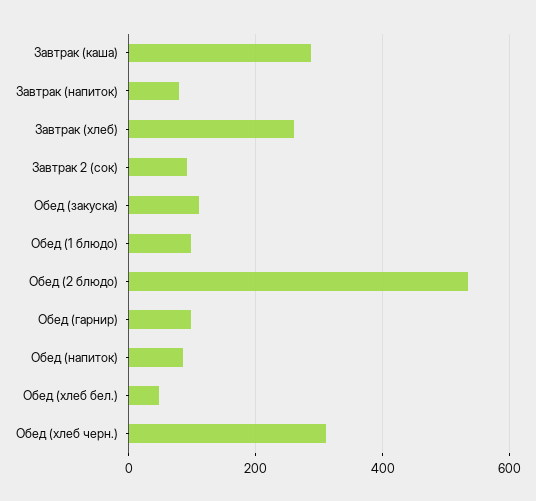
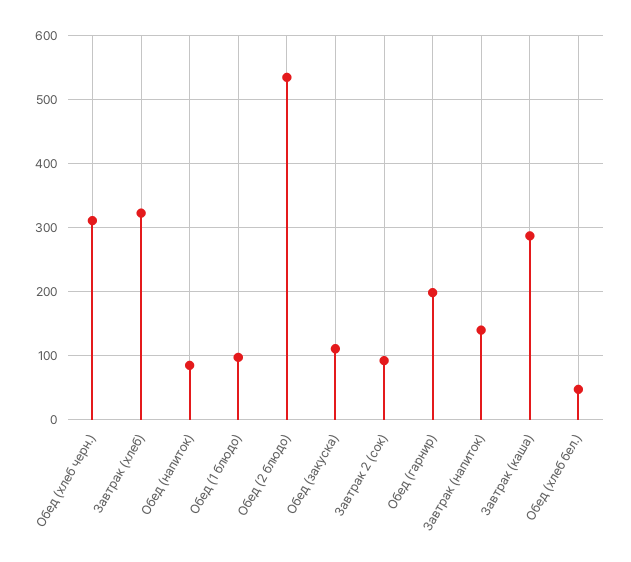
Завтрак (напиток): 80 -> 140
Завтрак (хлеб): 260 -> 320
Обед (гарнир): 100 -> 200

